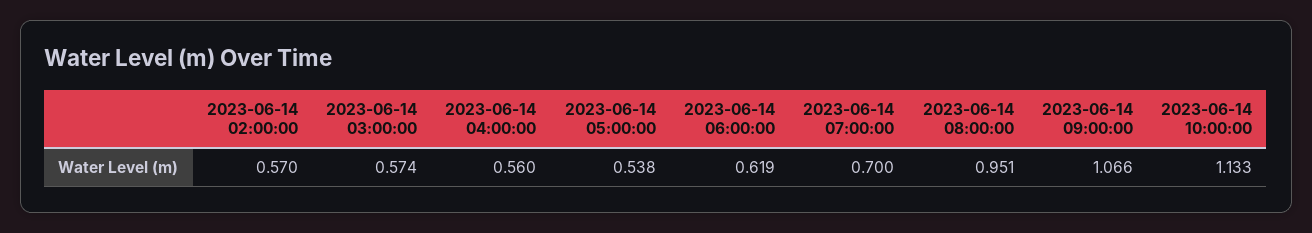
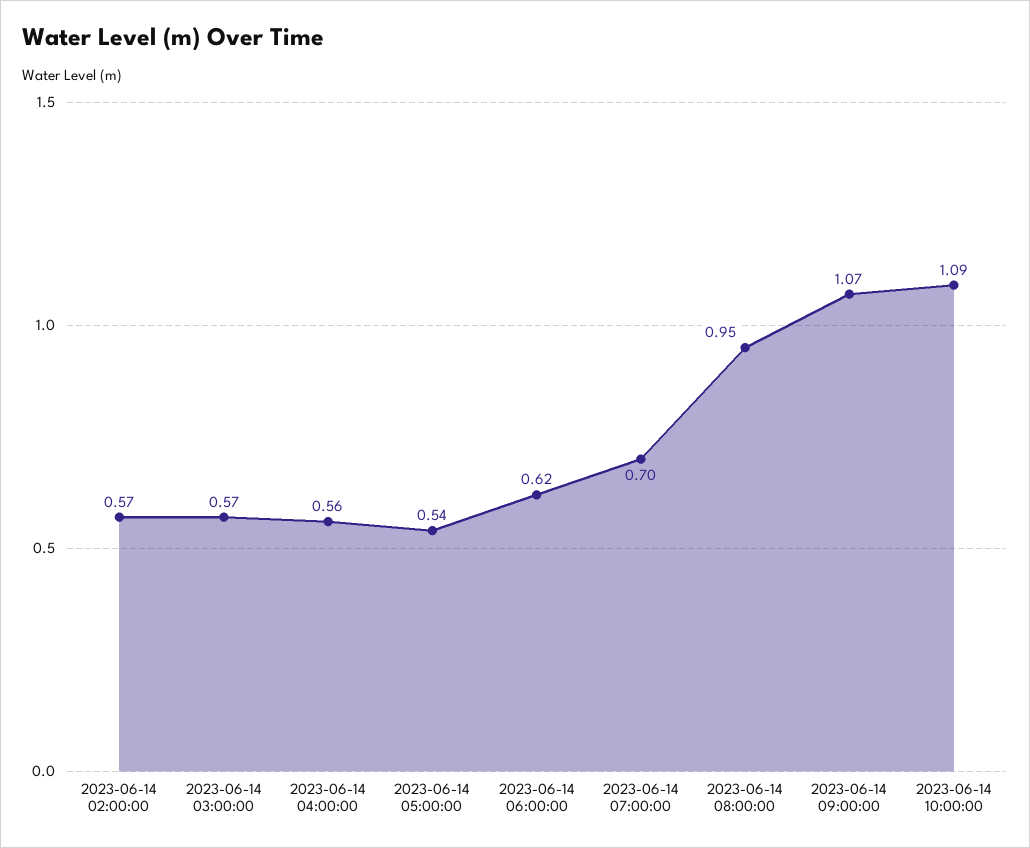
2023-06-14 10:00:00: 1.133 -> 1.09

